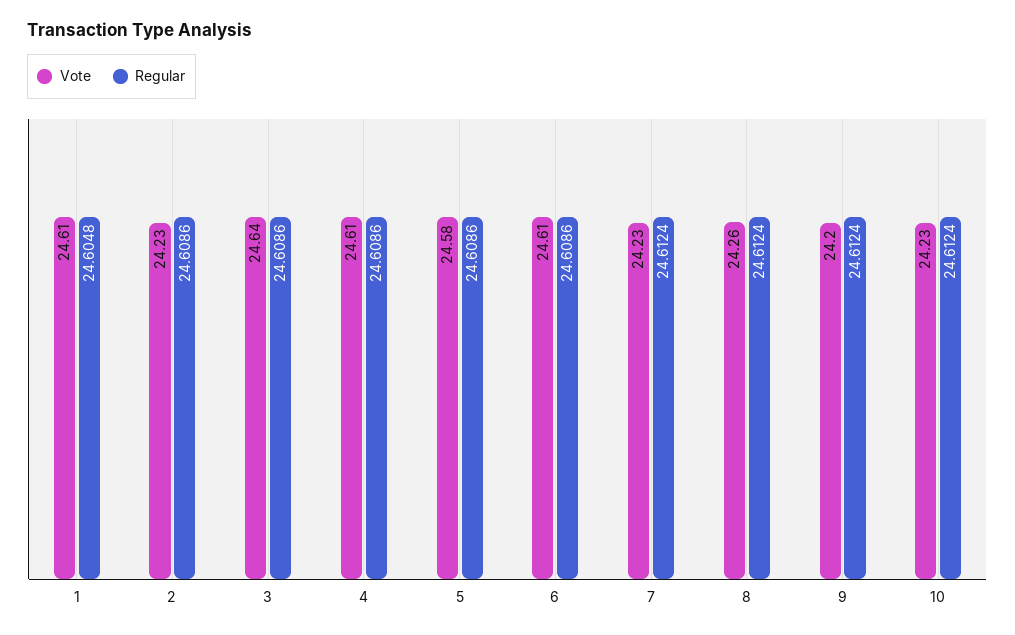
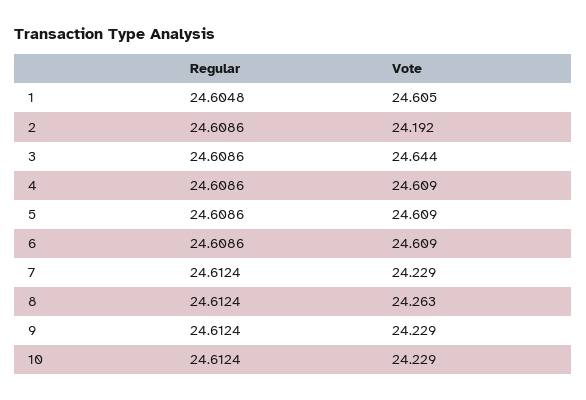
Vote, 2: 24.23 -> 24.192
Vote, 5: 24.58 -> 24.609
Vote, 9: 24.2 -> 24.229

